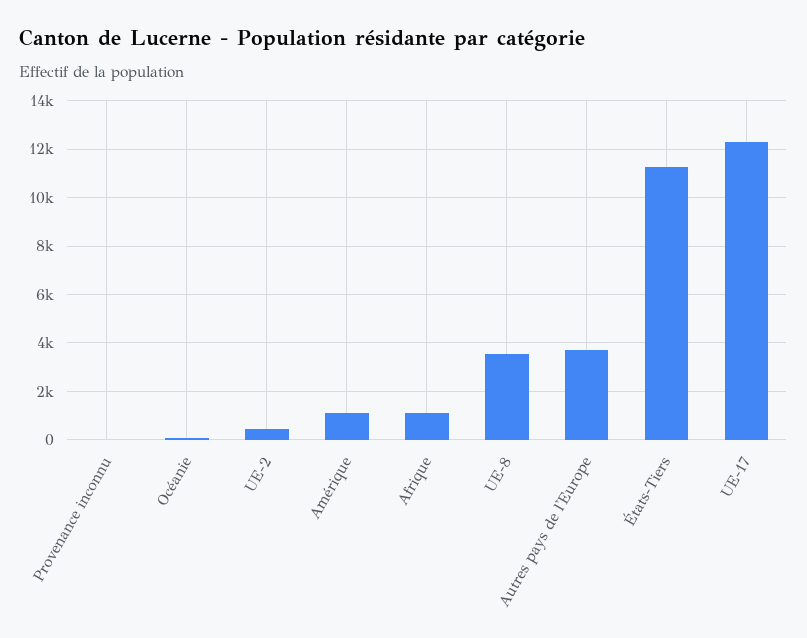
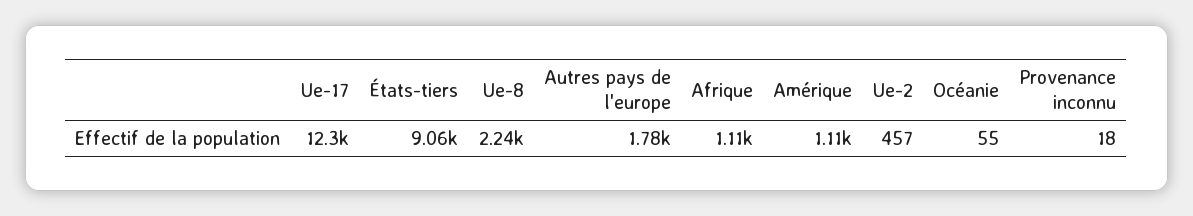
UE-8: 3500 -> 2240
Autres pays de l'Europe: 3750 -> 1780
États-Tiers: 11250 -> 9060

